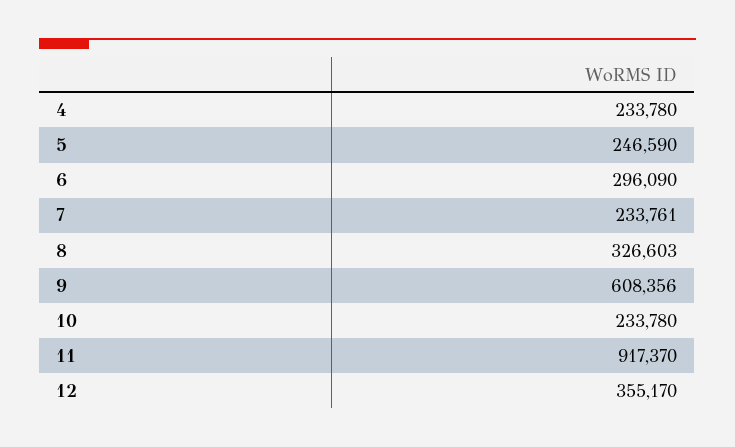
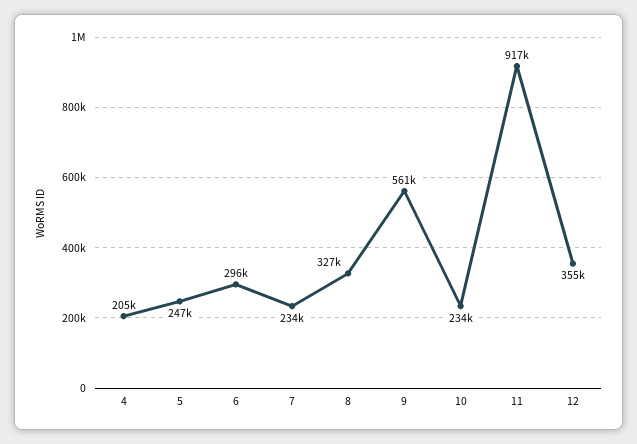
4: 233780 -> 205000
9: 608356 -> 561000

